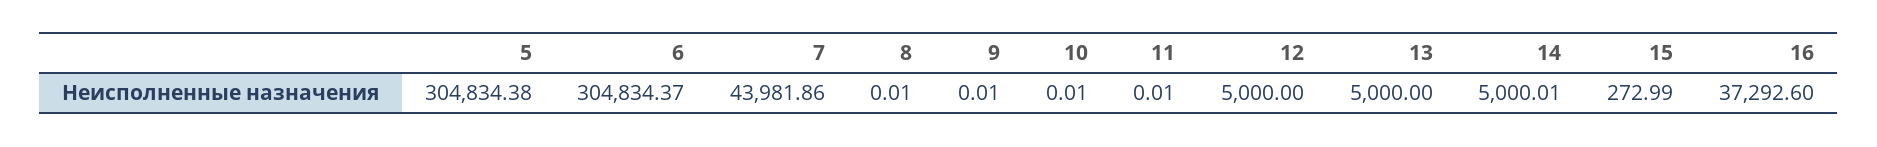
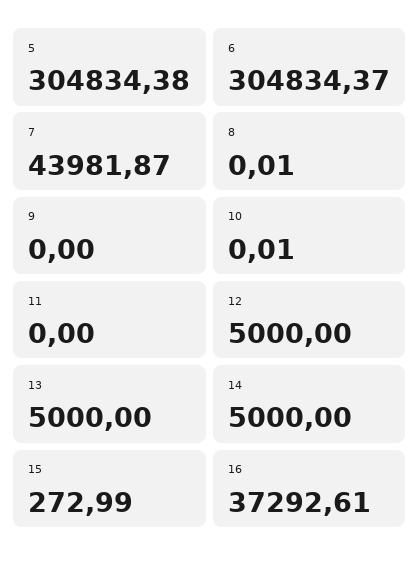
7: 43981.86 -> 43981.87
9: 0.01 -> 0
11: 0.01 -> 0
14: 5000.01 -> 5000
16: 37292.6 -> 37292.61

